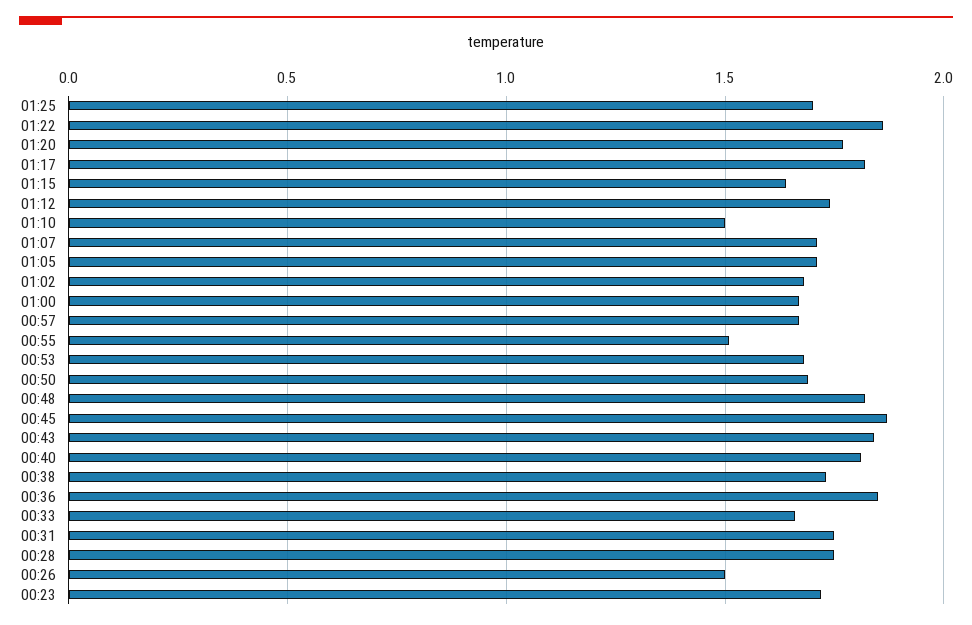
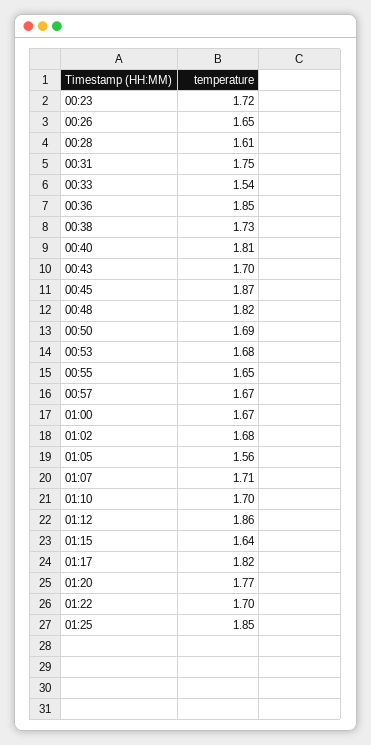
01:25: 1.7 -> 1.85
01:22: 1.85 -> 1.7
01:12: 1.75 -> 1.86
01:10: 1.5 -> 1.7
01:05: 1.7 -> 1.56
00:55: 1.5 -> 1.65
00:43: 1.85 -> 1.7
00:33: 1.65 -> 1.54
00:28: 1.75 -> 1.61
00:26: 1.5 -> 1.65

